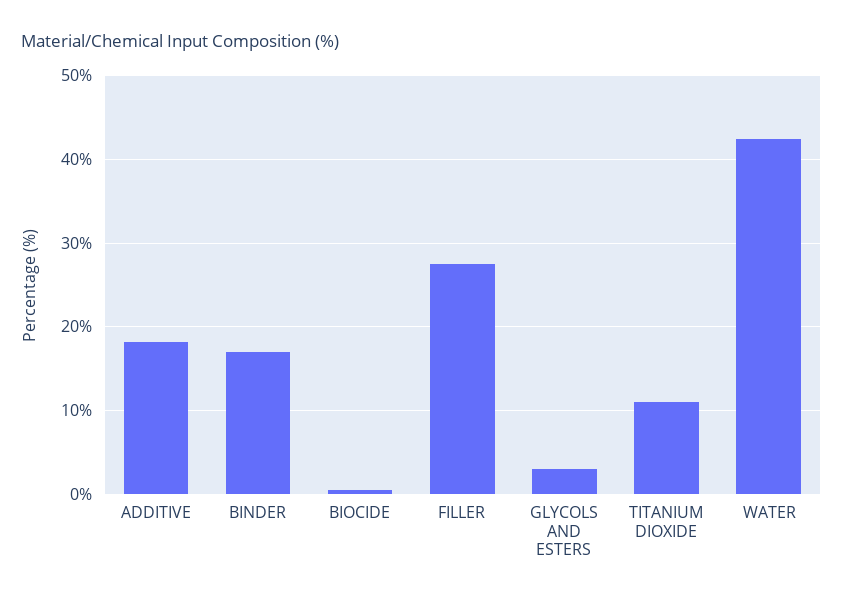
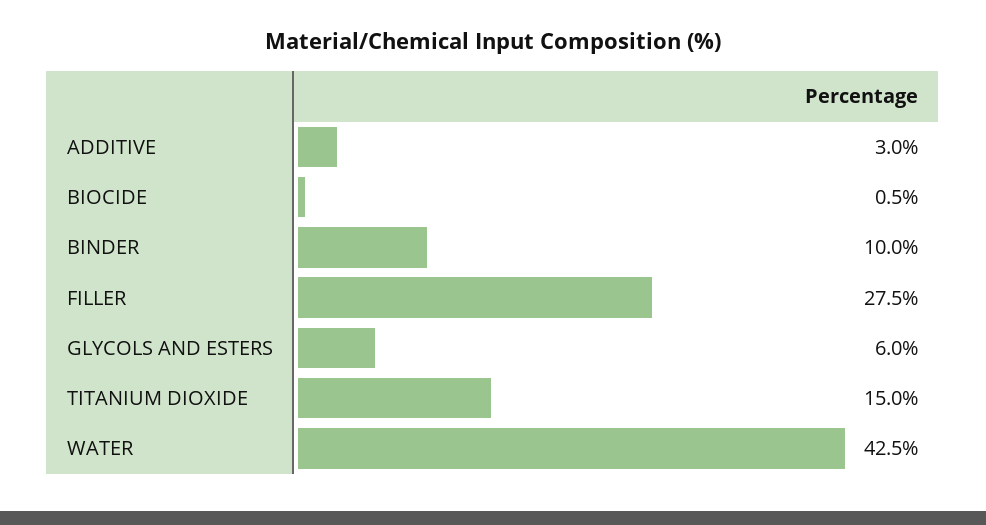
ADDITIVE: 18 -> 3
BINDER: 17 -> 10
GLYCOLS AND ESTERS: 3 -> 6
TITANIUM DIOXIDE: 11 -> 15

